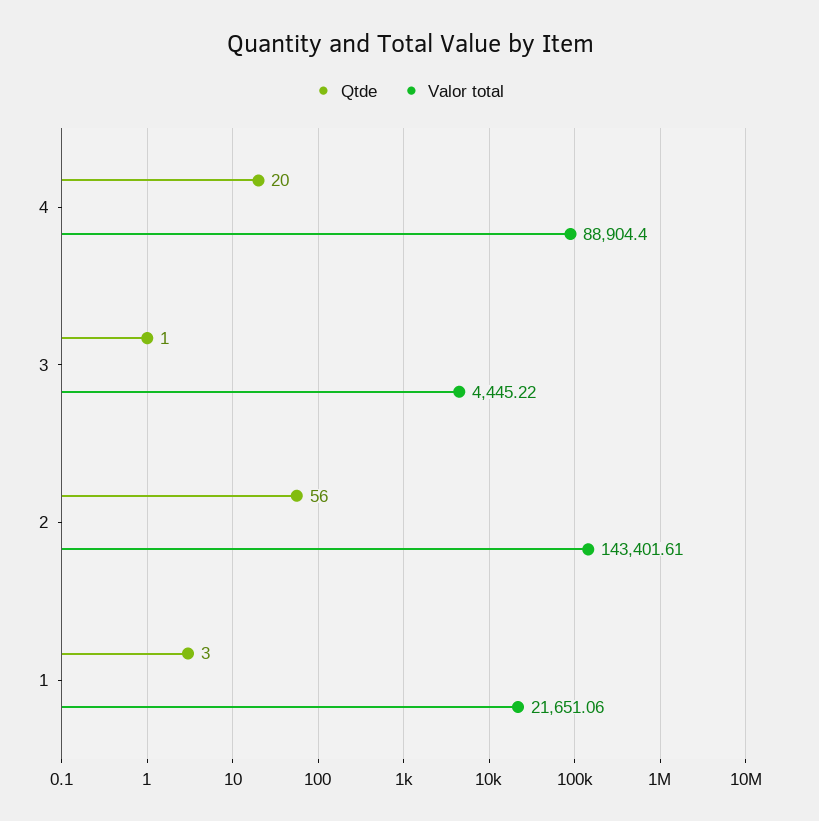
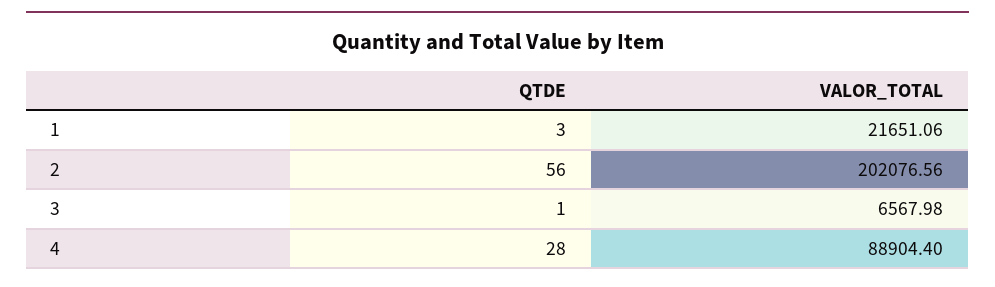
Qtde, 4: 20 -> 28
Valor total, 3: 4445.22 -> 6567.98
Valor total, 2: 143401.61 -> 202076.56

